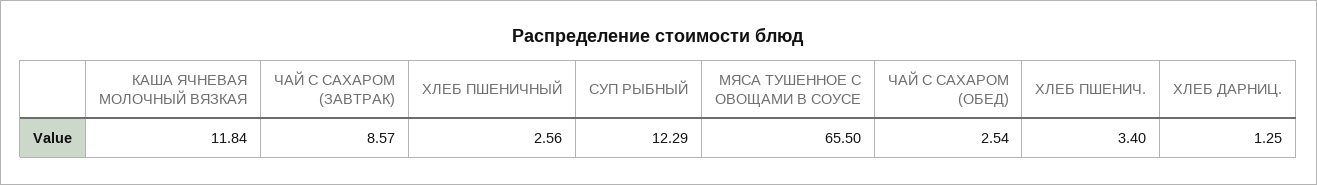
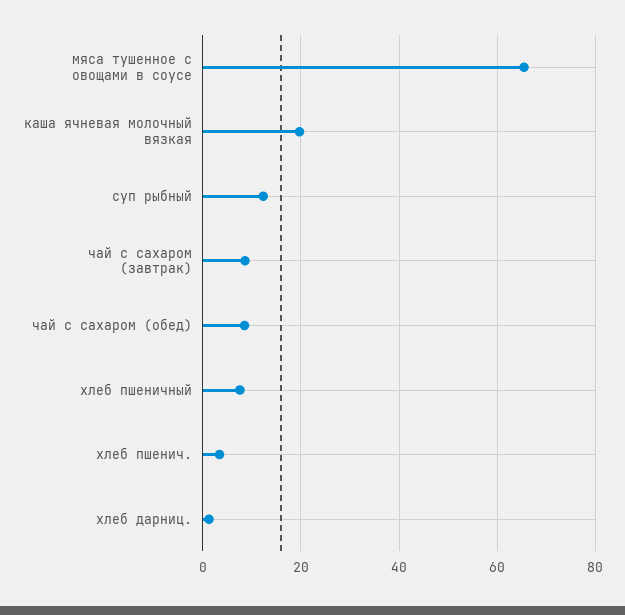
КАША ЯЧНЕВАЯ МОЛОЧНЫЙ ВЯЗКАЯ: 11.84 -> 20
ХЛЕБ ПШЕНИЧНЫЙ: 2.56 -> 8
ЧАЙ С САХАРОМ (ОБЕД): 2.54 -> 8

